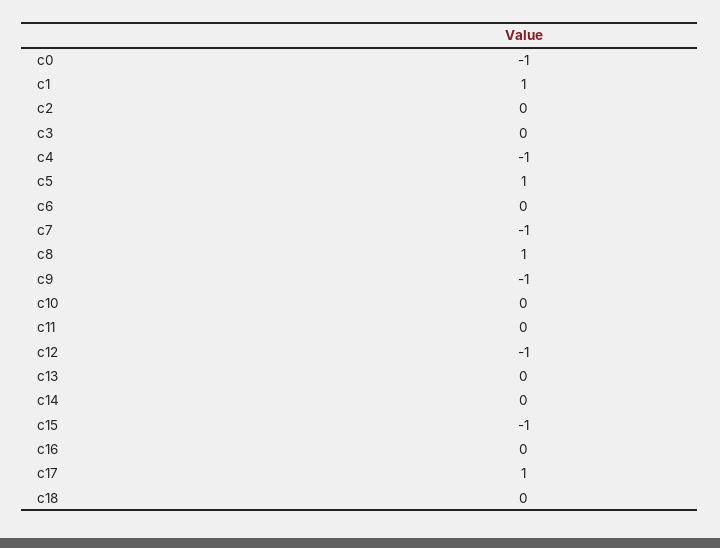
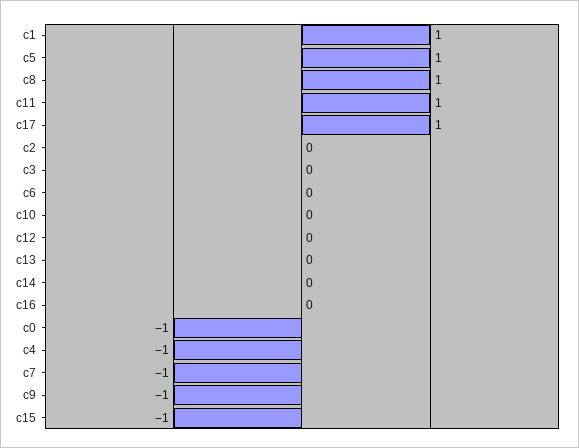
c11: 0 -> 1
c12: -1 -> 0
c18: 0 -> none

